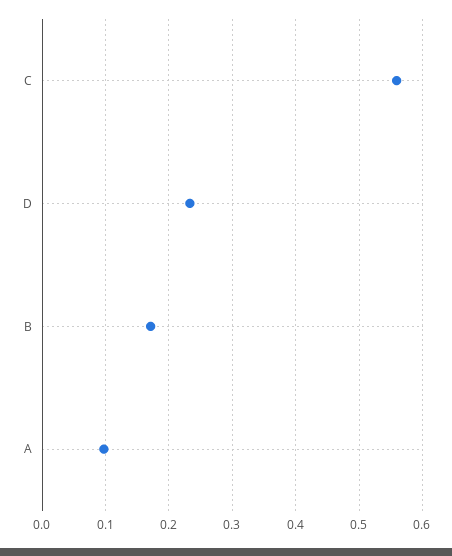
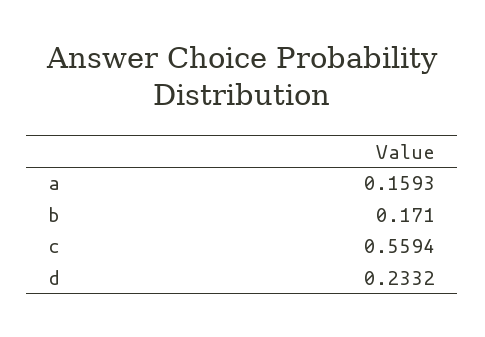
A: 0.1 -> 0.1593

